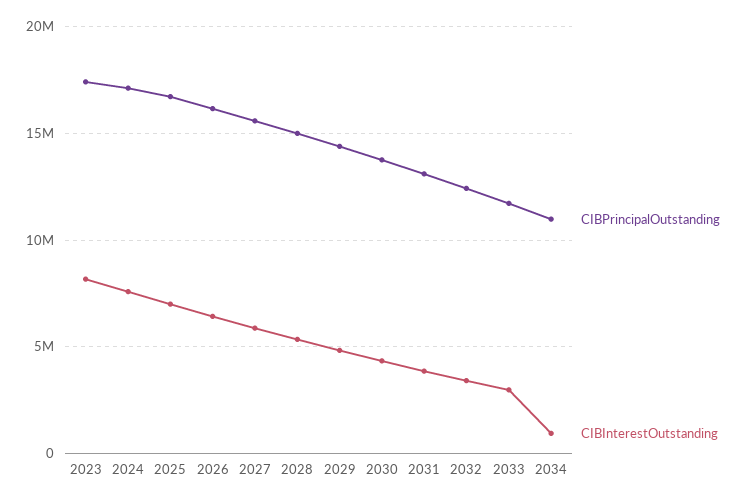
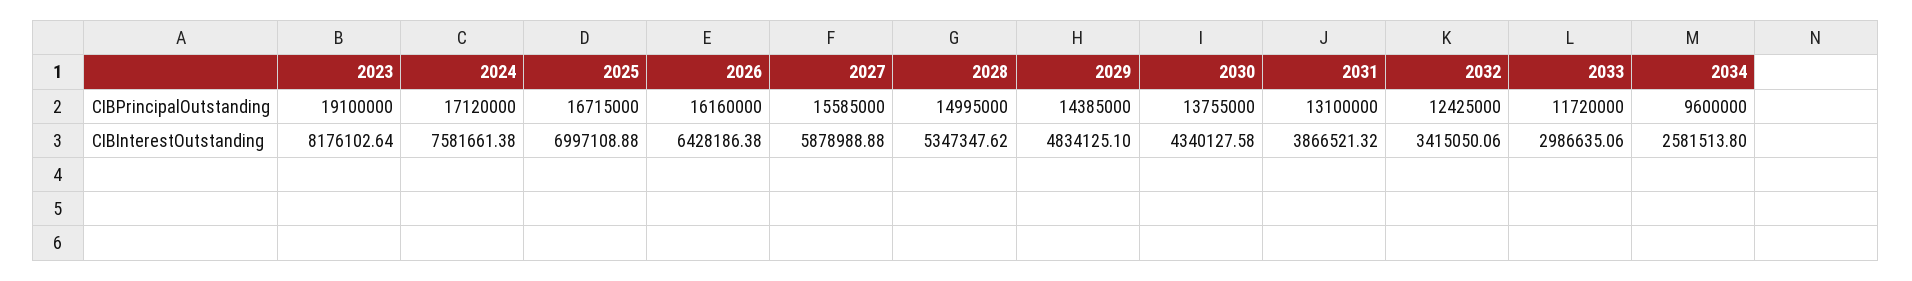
CIBPrincipalOutstanding, 2023: 17500000 -> 19100000
CIBPrincipalOutstanding, 2034: 11000000 -> 9600000
CIBInterestOutstanding, 2034: 1000000 -> 2581513.8

